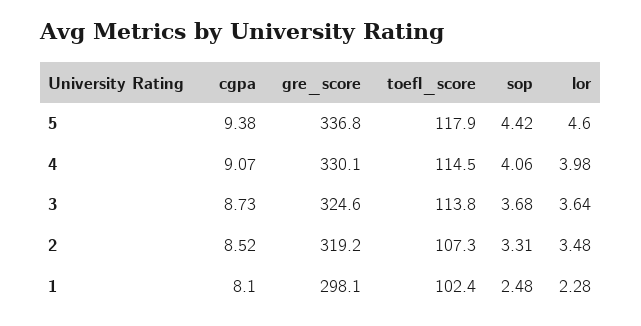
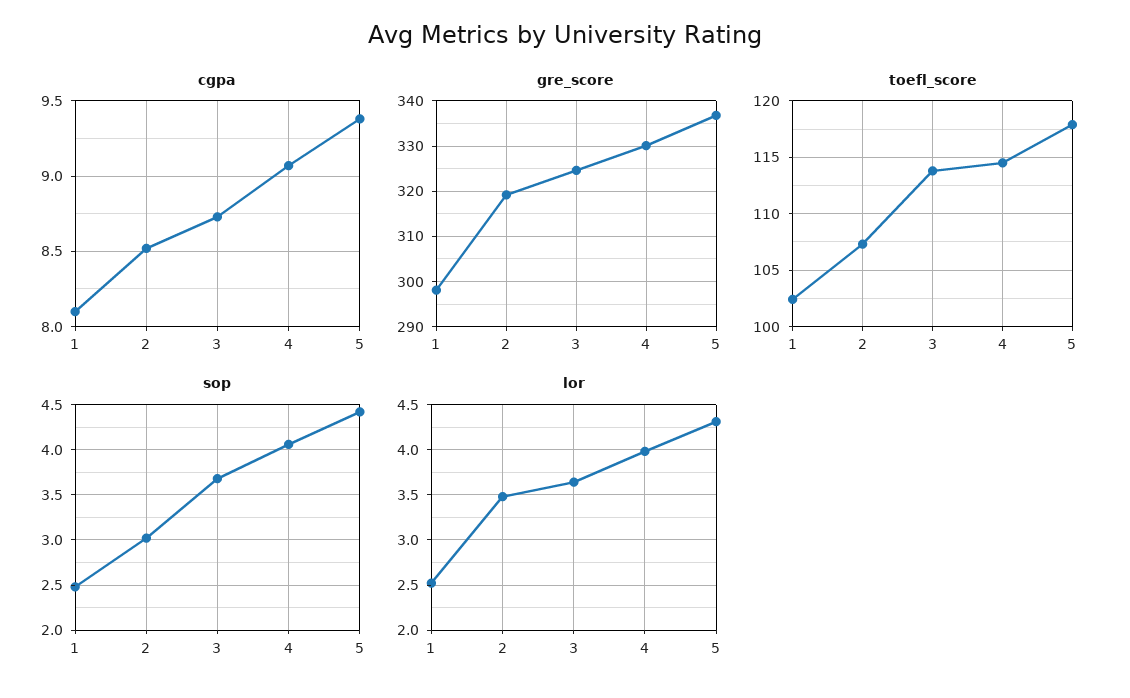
lor, 5: 4.6 -> 4.3
sop, 2: 3.31 -> 3
lor, 1: 2.28 -> 2.5

